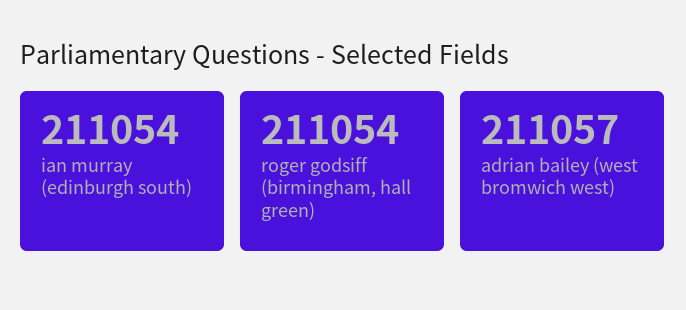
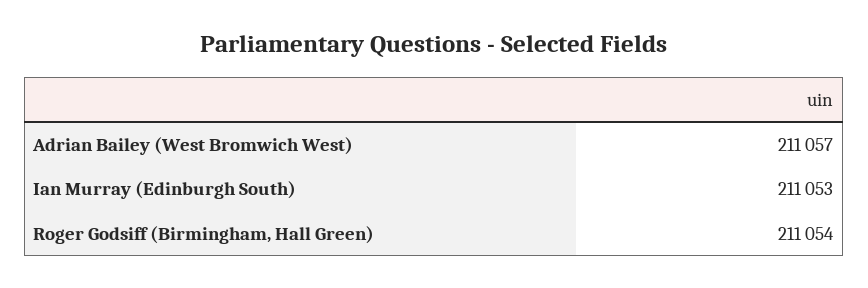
ian murray (edinburgh south): 211054 -> 211053

